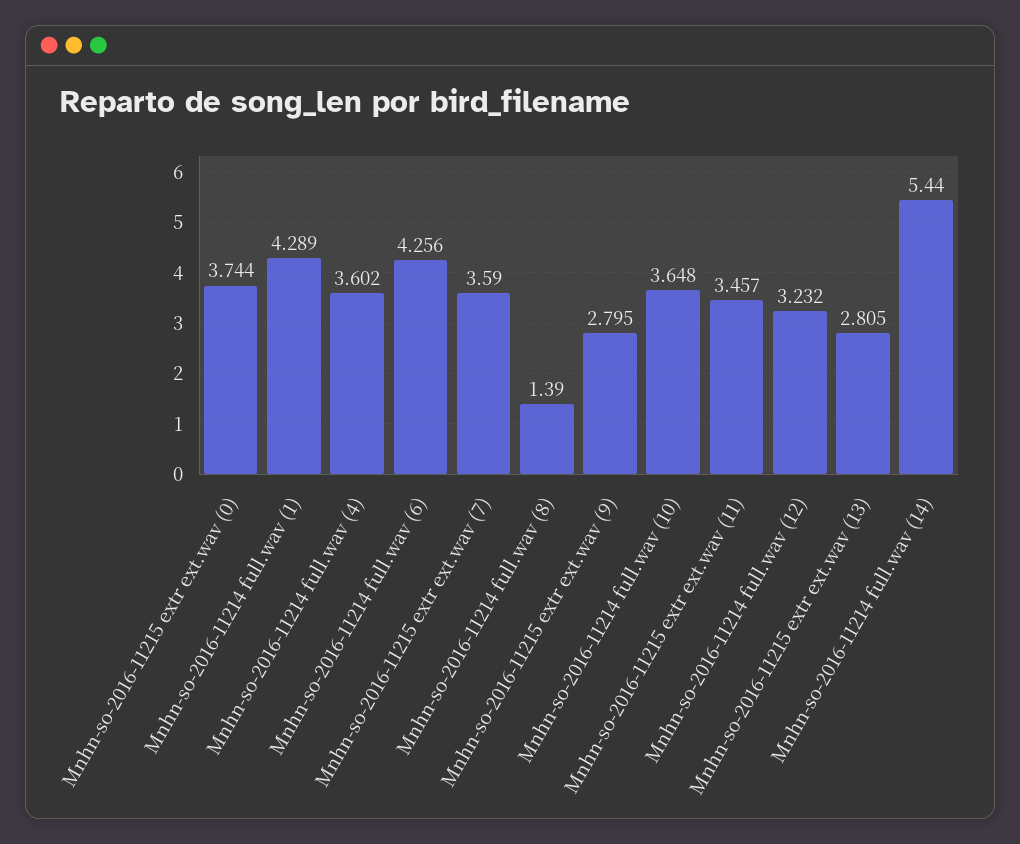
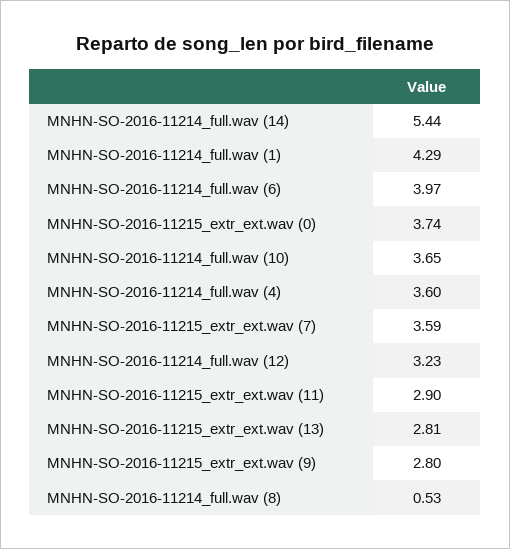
Mnhn-so-2016-11214 full.wav (6): 4.256 -> 3.97
Mnhn-so-2016-11214 full.wav (8): 1.39 -> 0.53
Mnhn-so-2016-11215 extr ext.wav (11): 3.457 -> 2.9

